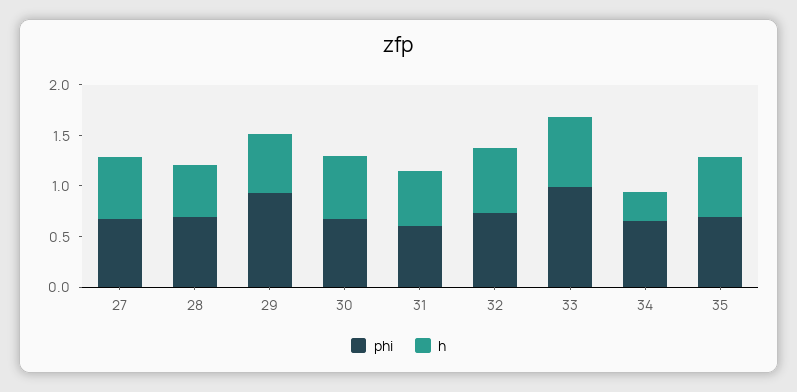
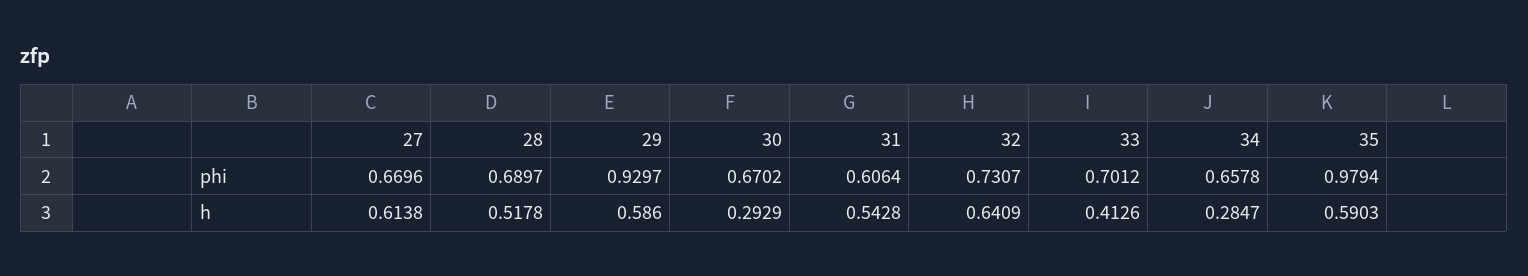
h, 30: 0.6 -> 0.2929
phi, 33: 1 -> 0.7012
h, 33: 0.7 -> 0.4126
phi, 35: 0.7 -> 0.9794

